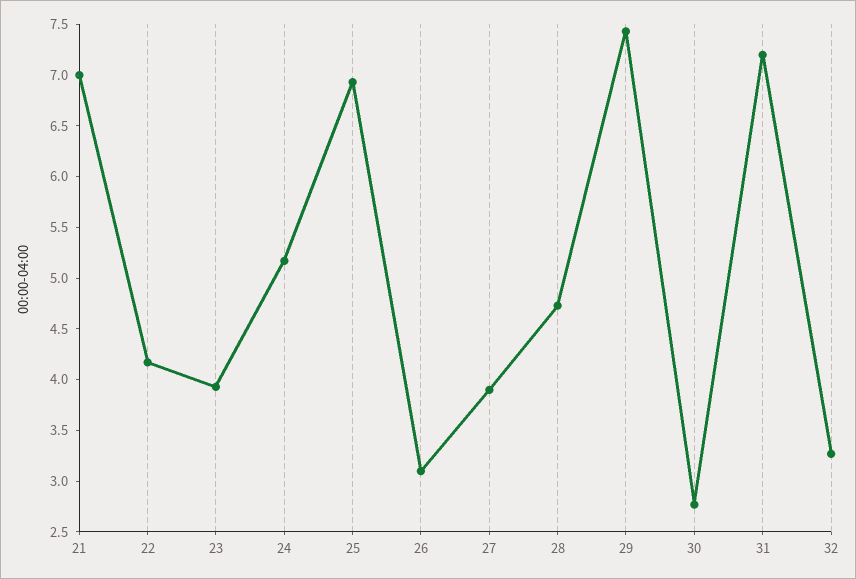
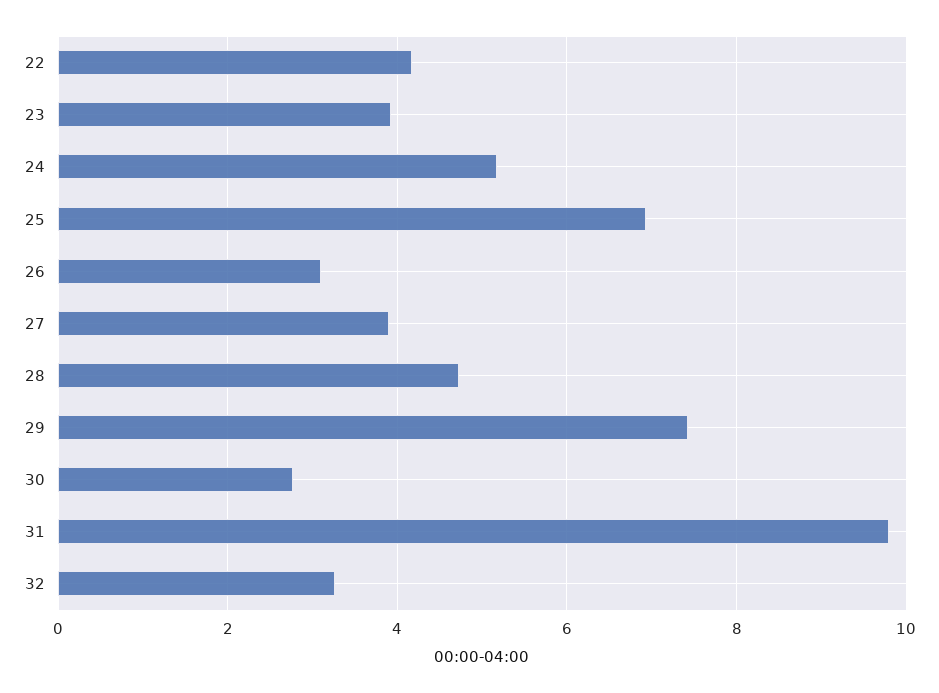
21: 7 -> none
31: 7.2 -> 9.8

